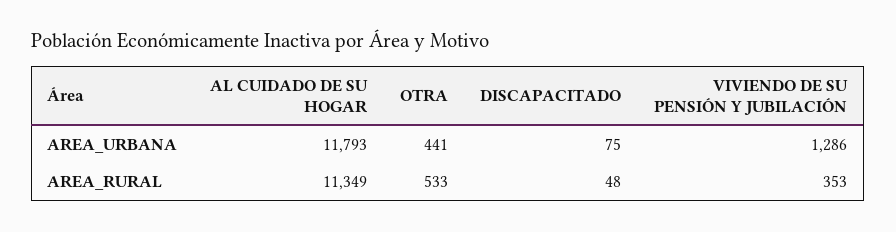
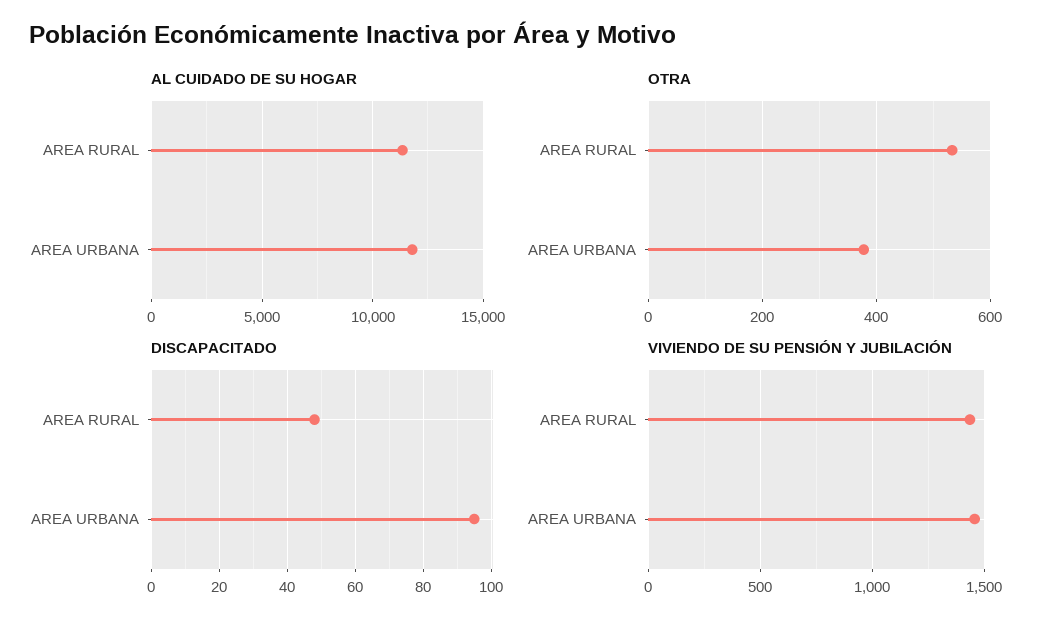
OTRA, AREA_URBANA: 441 -> 380
DISCAPACITADO, AREA_URBANA: 75 -> 95
VIVIENDO DE SU PENSIÓN Y JUBILACIÓN, AREA_URBANA: 1286 -> 1450
VIVIENDO DE SU PENSIÓN Y JUBILACIÓN, AREA_RURAL: 353 -> 1450

